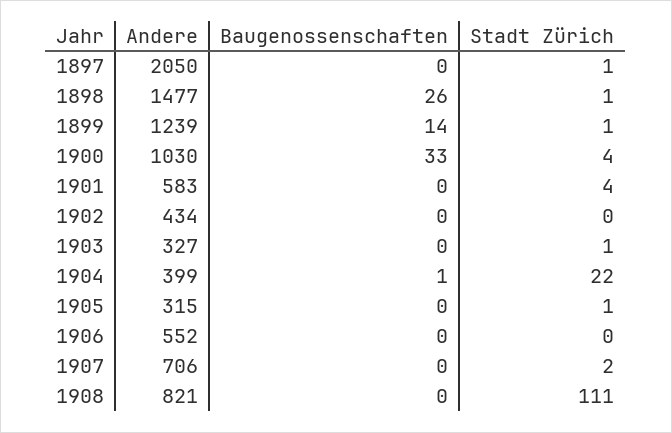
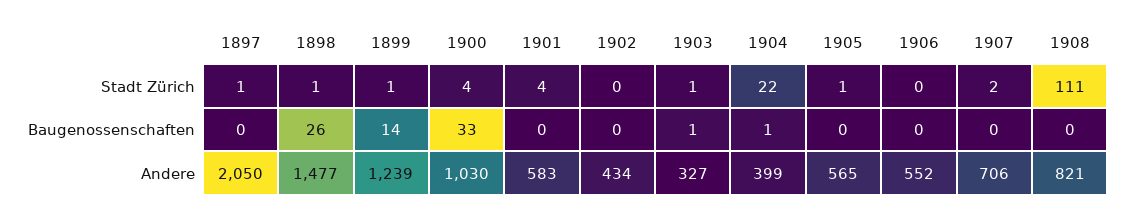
Baugenossenschaften, 1903: 0 -> 1
Andere, 1905: 315 -> 565

